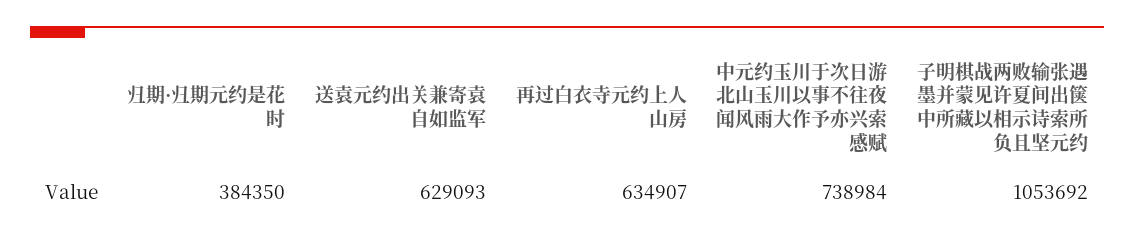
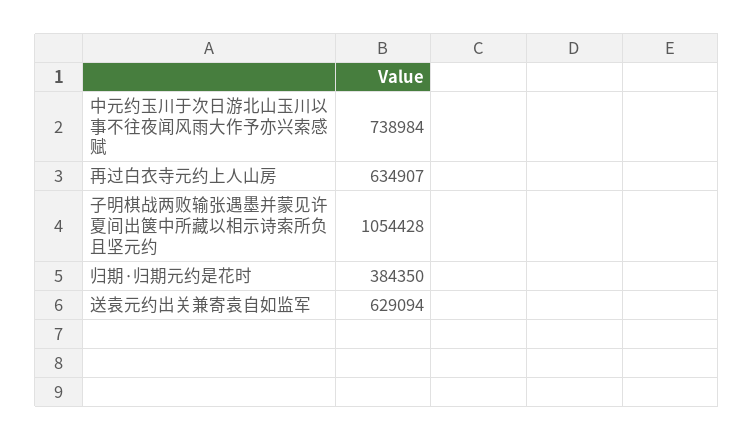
送袁元约出关兼寄袁自如监军: 629093 -> 629094
子明棋战两败输张遇墨并蒙见许夏间出箧中所藏以相示诗索所负且坚元约: 1053692 -> 1054428

